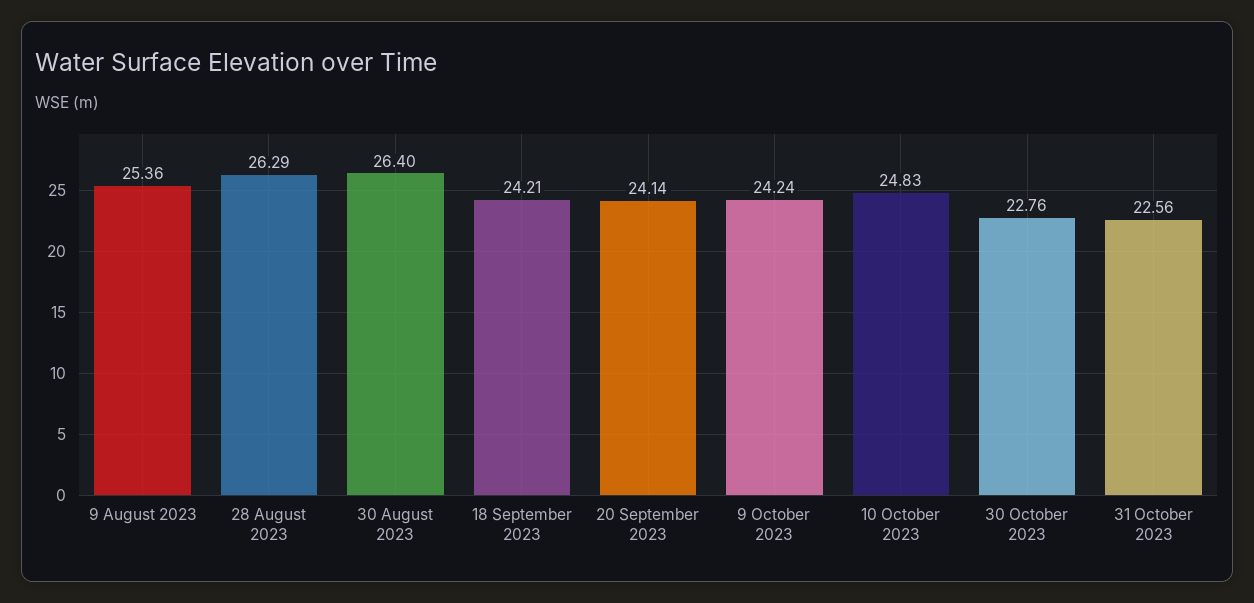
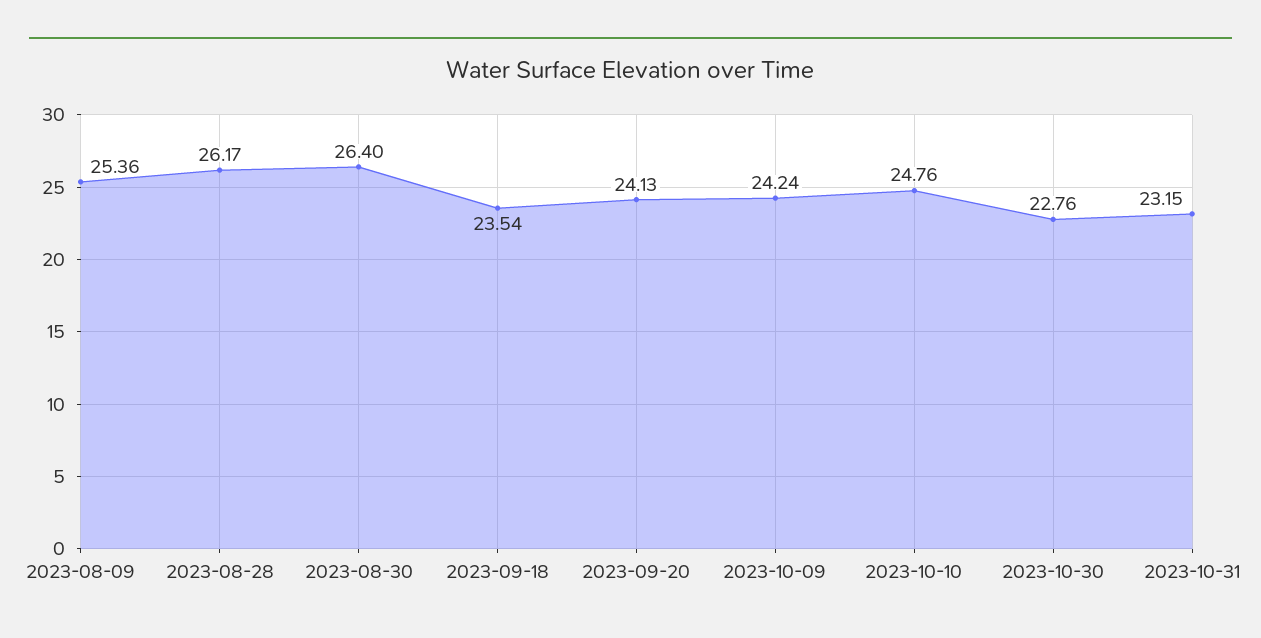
28 August 2023: 26.29 -> 26.17
18 September 2023: 24.21 -> 23.54
20 September 2023: 24.14 -> 24.13
10 October 2023: 24.83 -> 24.76
31 October 2023: 22.56 -> 23.15

